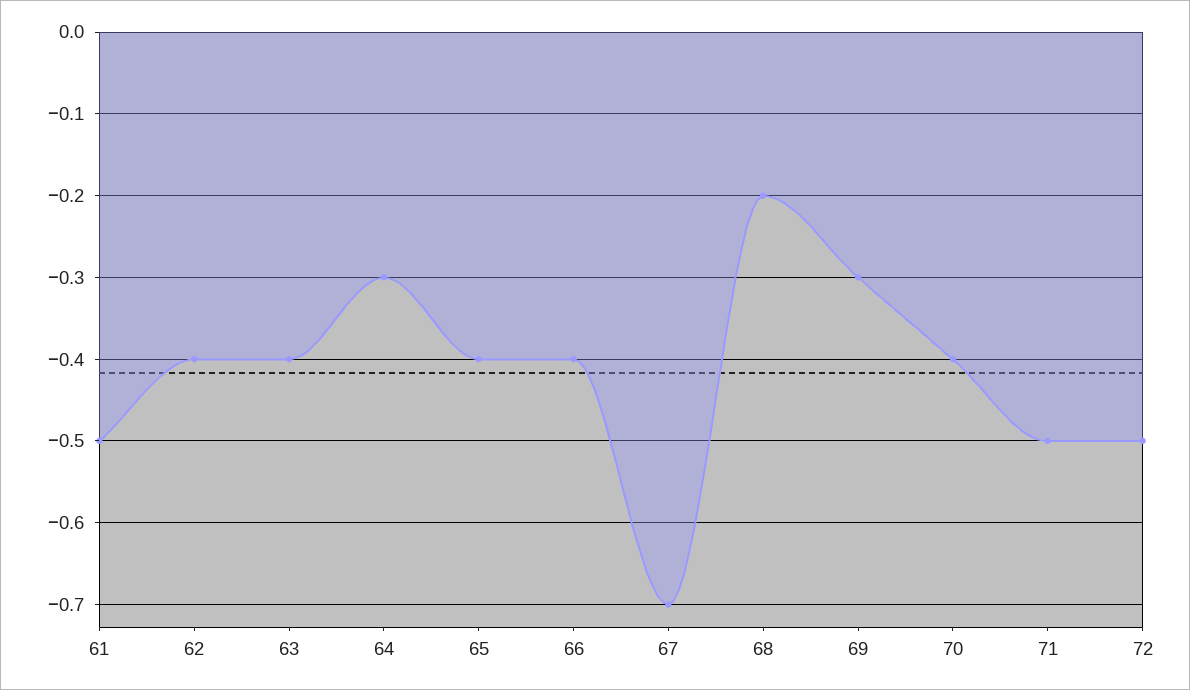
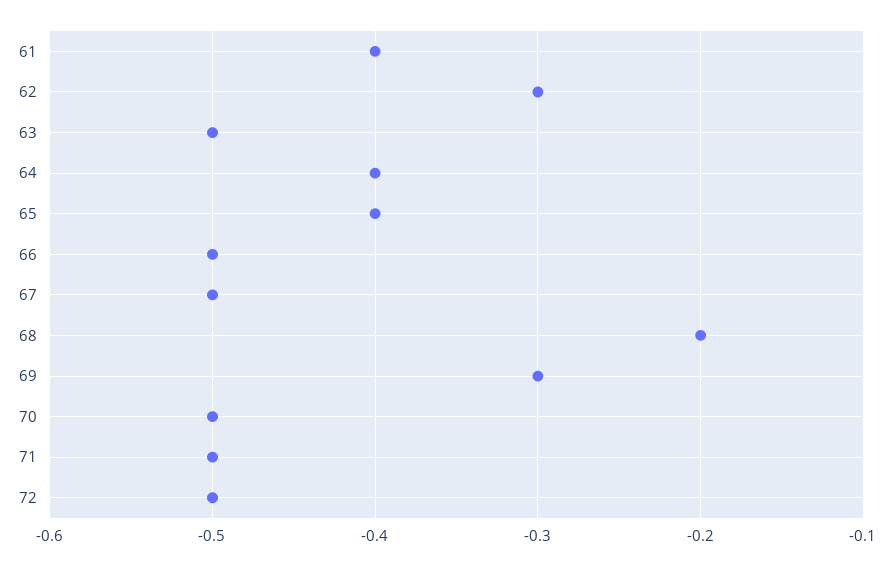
61: -0.5 -> -0.4
62: -0.4 -> -0.3
63: -0.4 -> -0.5
64: -0.3 -> -0.4
66: -0.4 -> -0.5
67: -0.7 -> -0.5
70: -0.4 -> -0.5

